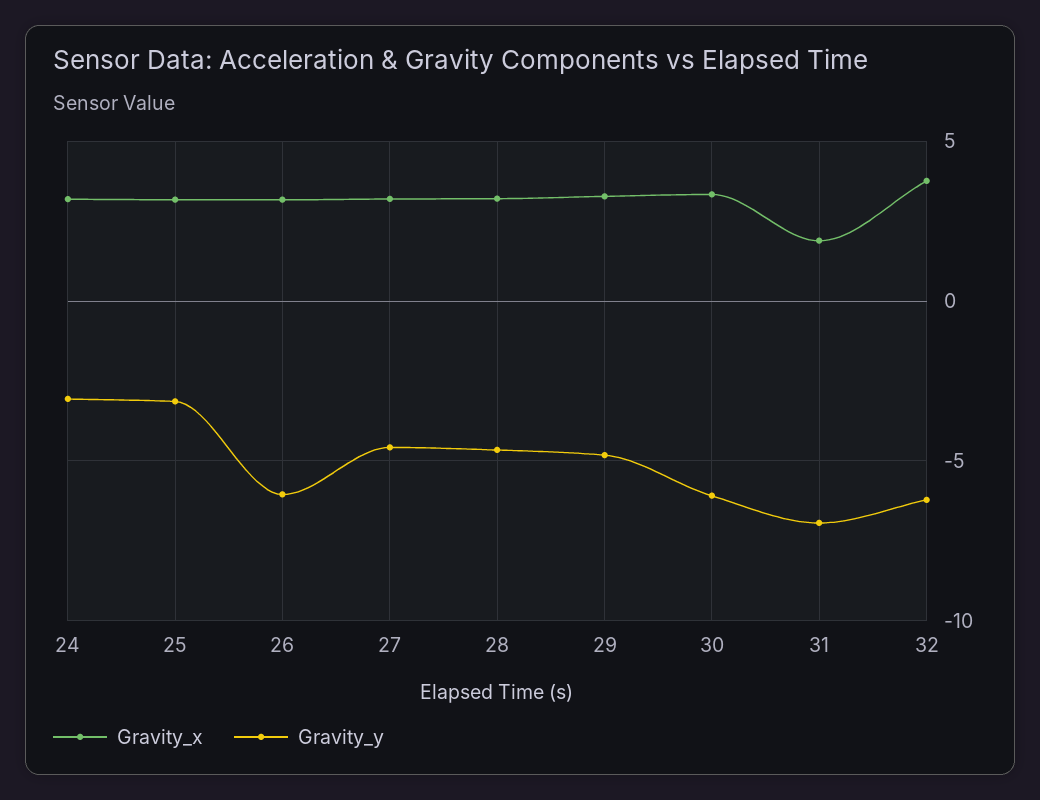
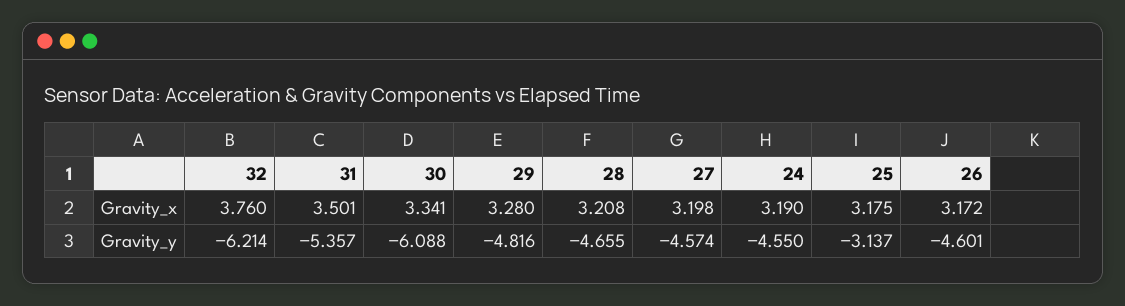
Gravity_y, 24: -3 -> -4.55
Gravity_y, 26: -6 -> -4.601
Gravity_x, 31: 2 -> 3.501
Gravity_y, 31: -7 -> -5.357

